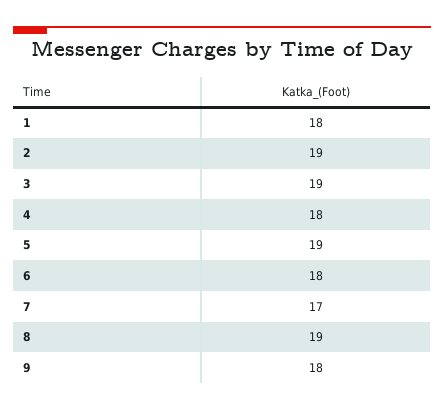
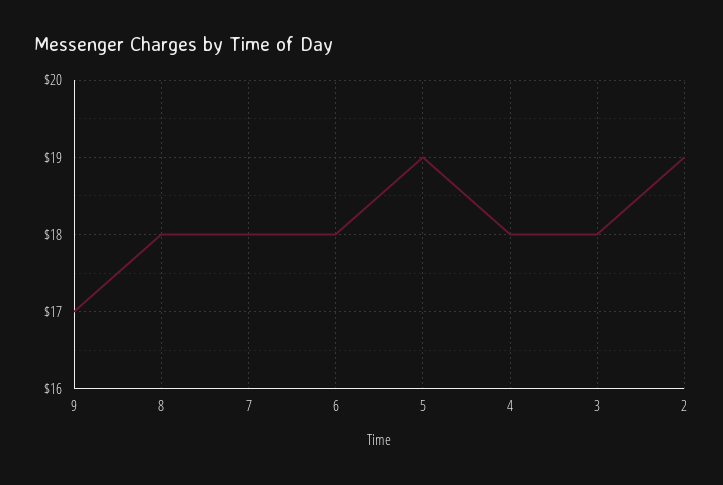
1: 18 -> none
3: 19 -> 18
7: 17 -> 18
8: 19 -> 18
9: 18 -> 17

